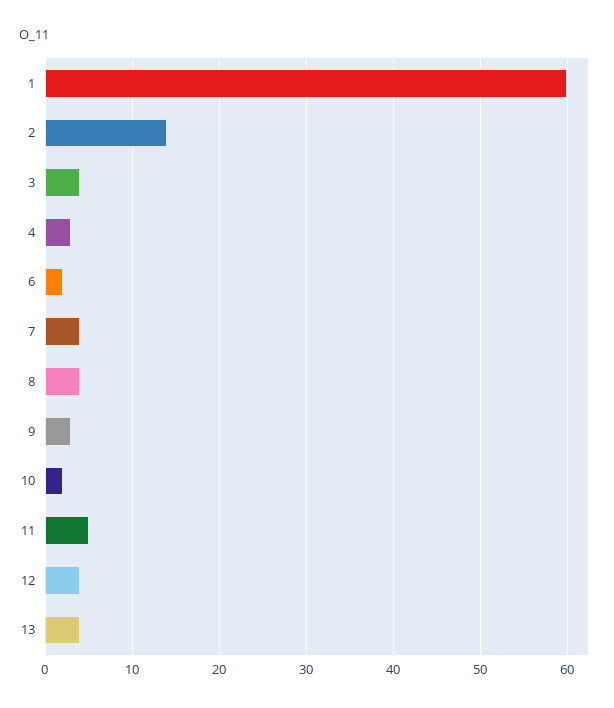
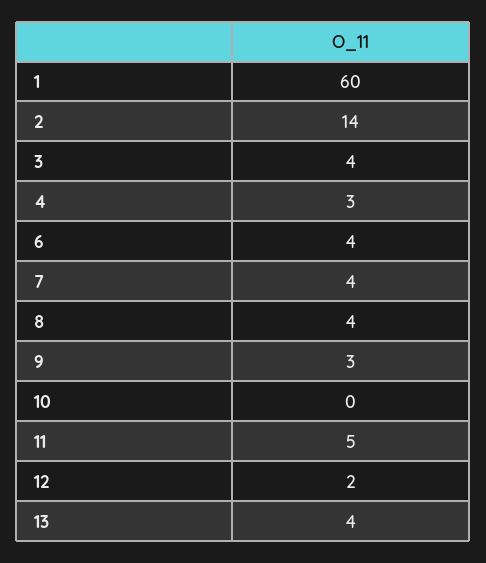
6: 2 -> 4
10: 2 -> 0
12: 4 -> 2

